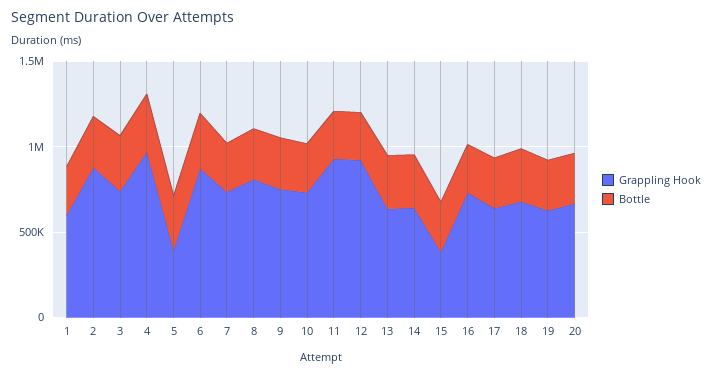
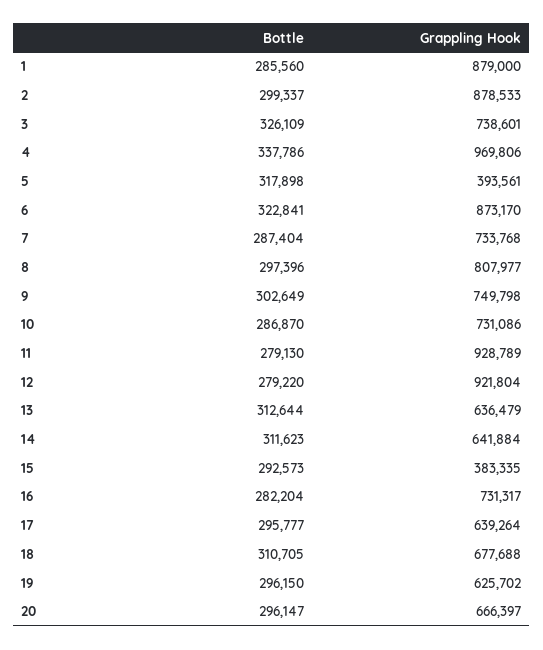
Grappling Hook, 1: 600000 -> 879000

